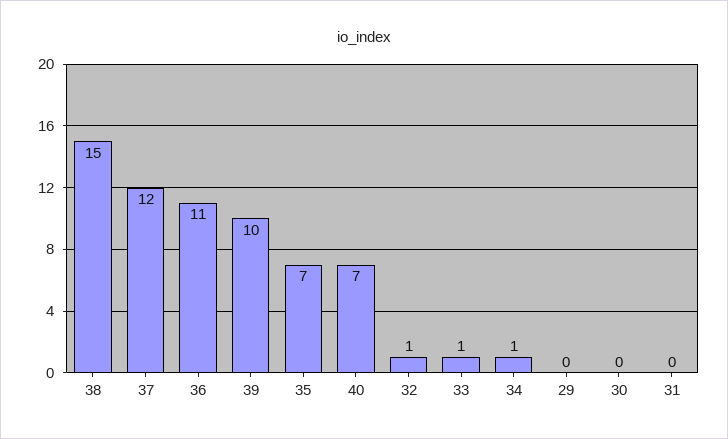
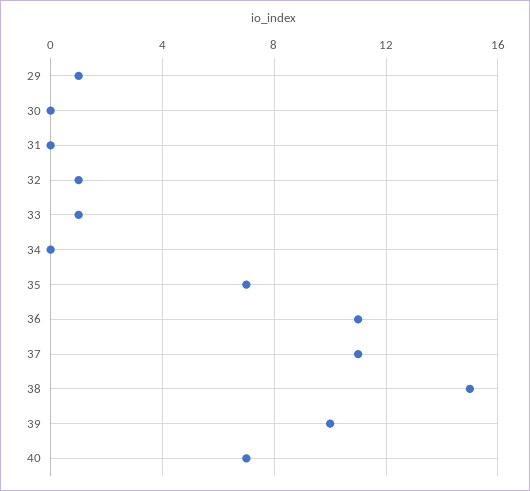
37: 12 -> 11
34: 1 -> 0
29: 0 -> 1

